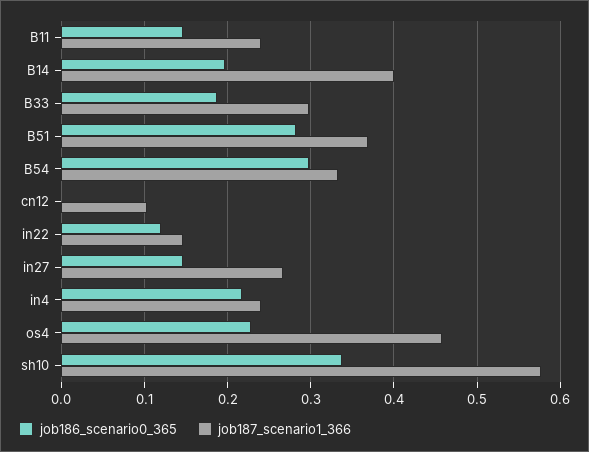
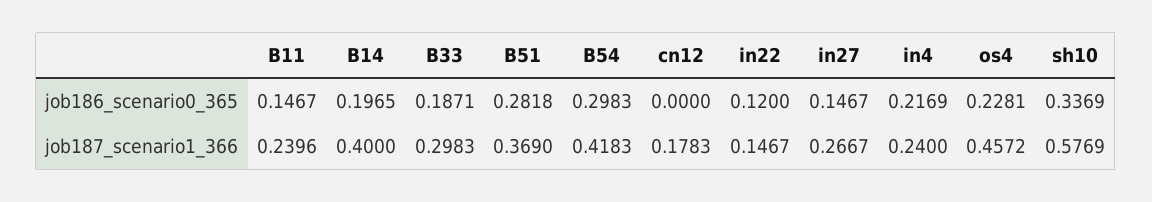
job187_scenario1_366, B54: 0.33 -> 0.4183
job187_scenario1_366, cn12: 0.1 -> 0.1783

